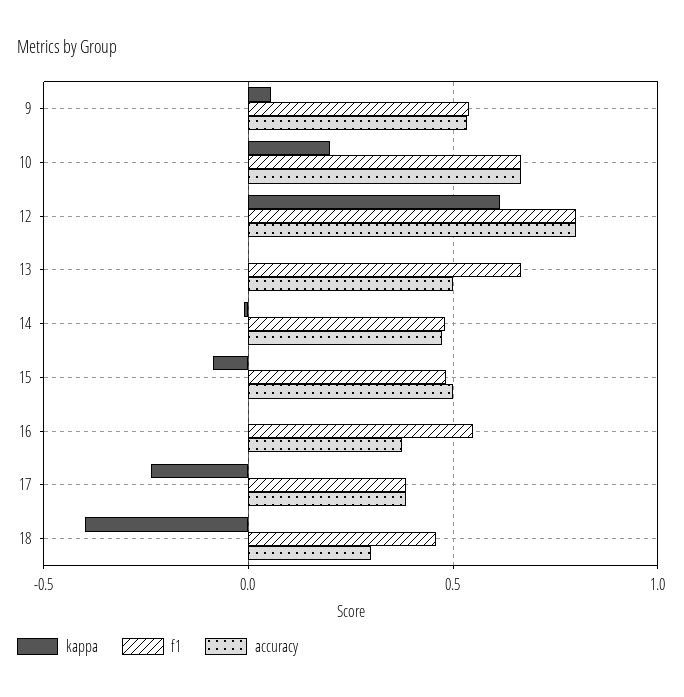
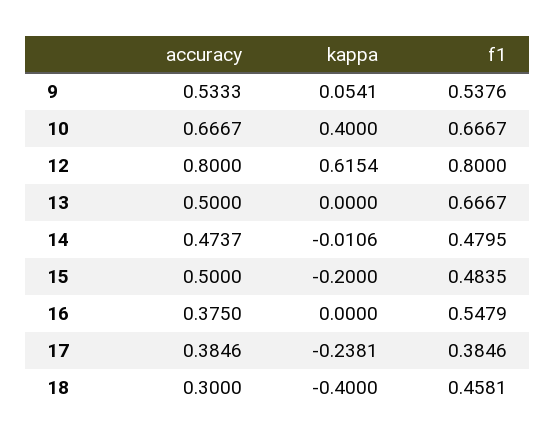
kappa, 10: 0.2 -> 0.4
kappa, 15: -0.1 -> -0.2

